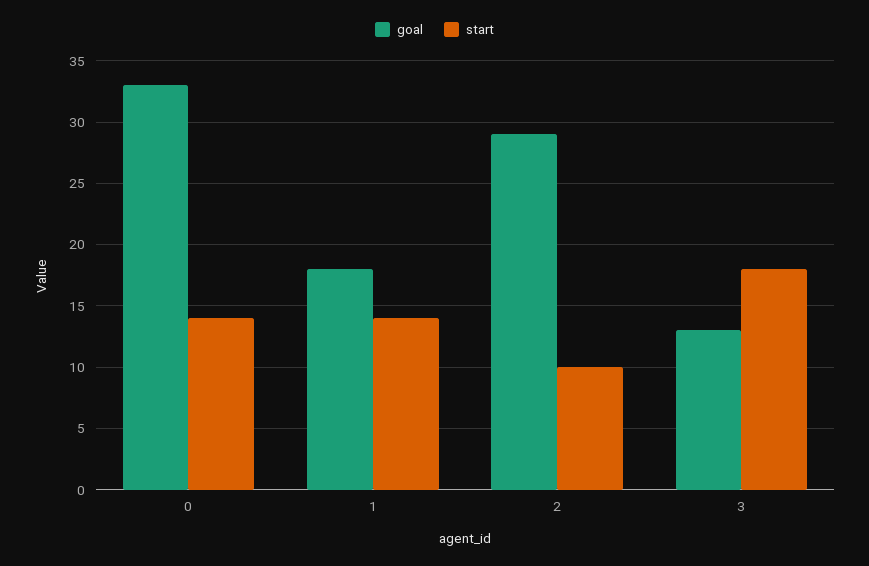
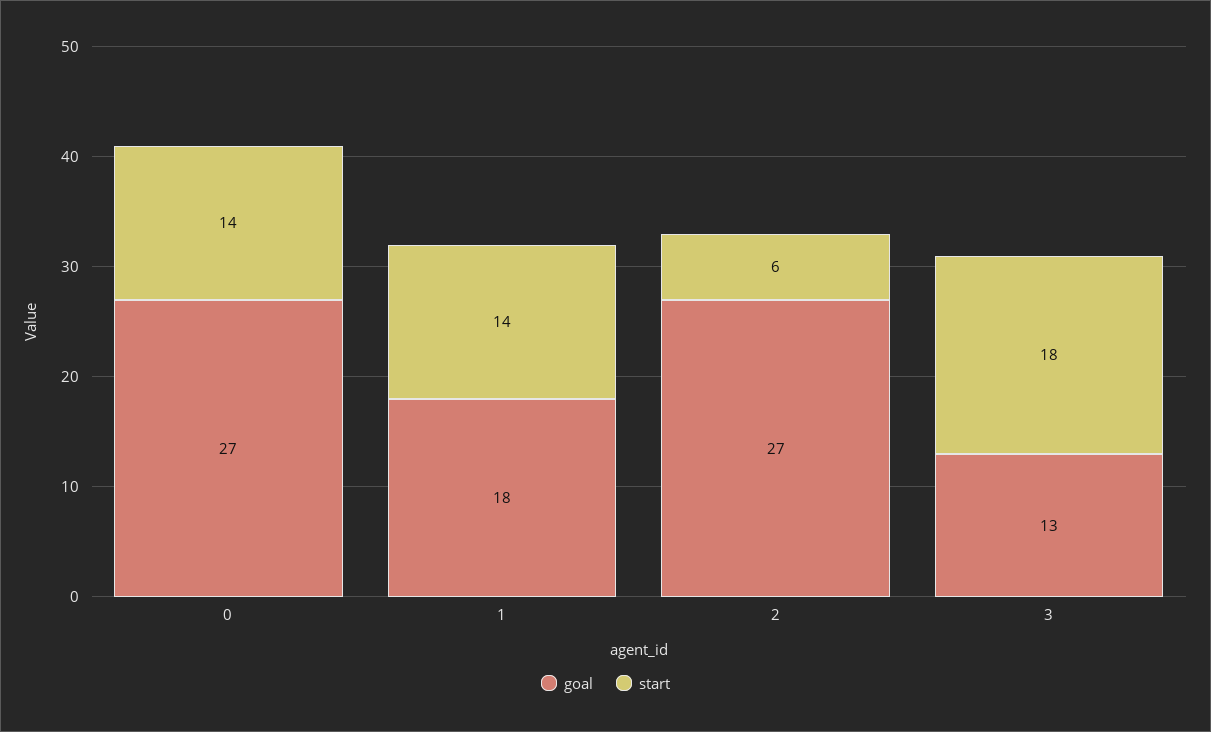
goal, 0: 33 -> 27
goal, 2: 29 -> 27
start, 2: 10 -> 6

